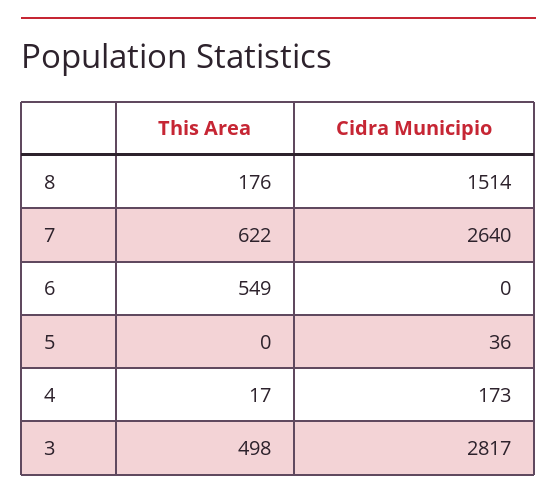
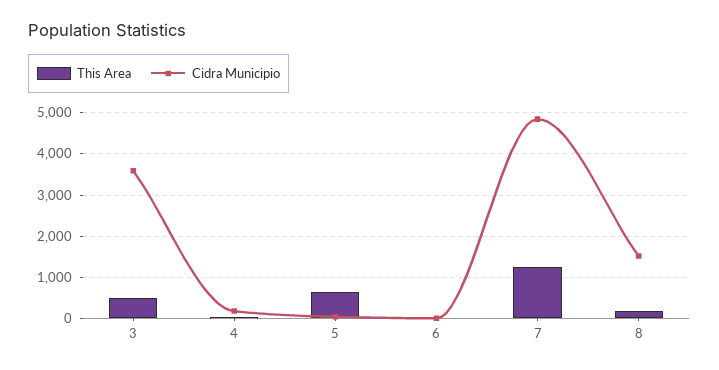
This Area, 7: 622 -> 1200
Cidra Municipio, 7: 2640 -> 4800
This Area, 6: 549 -> 0
This Area, 5: 0 -> 600
Cidra Municipio, 3: 2817 -> 3600

